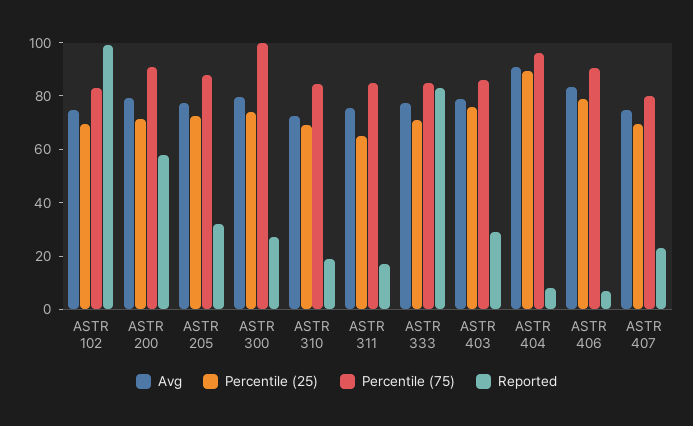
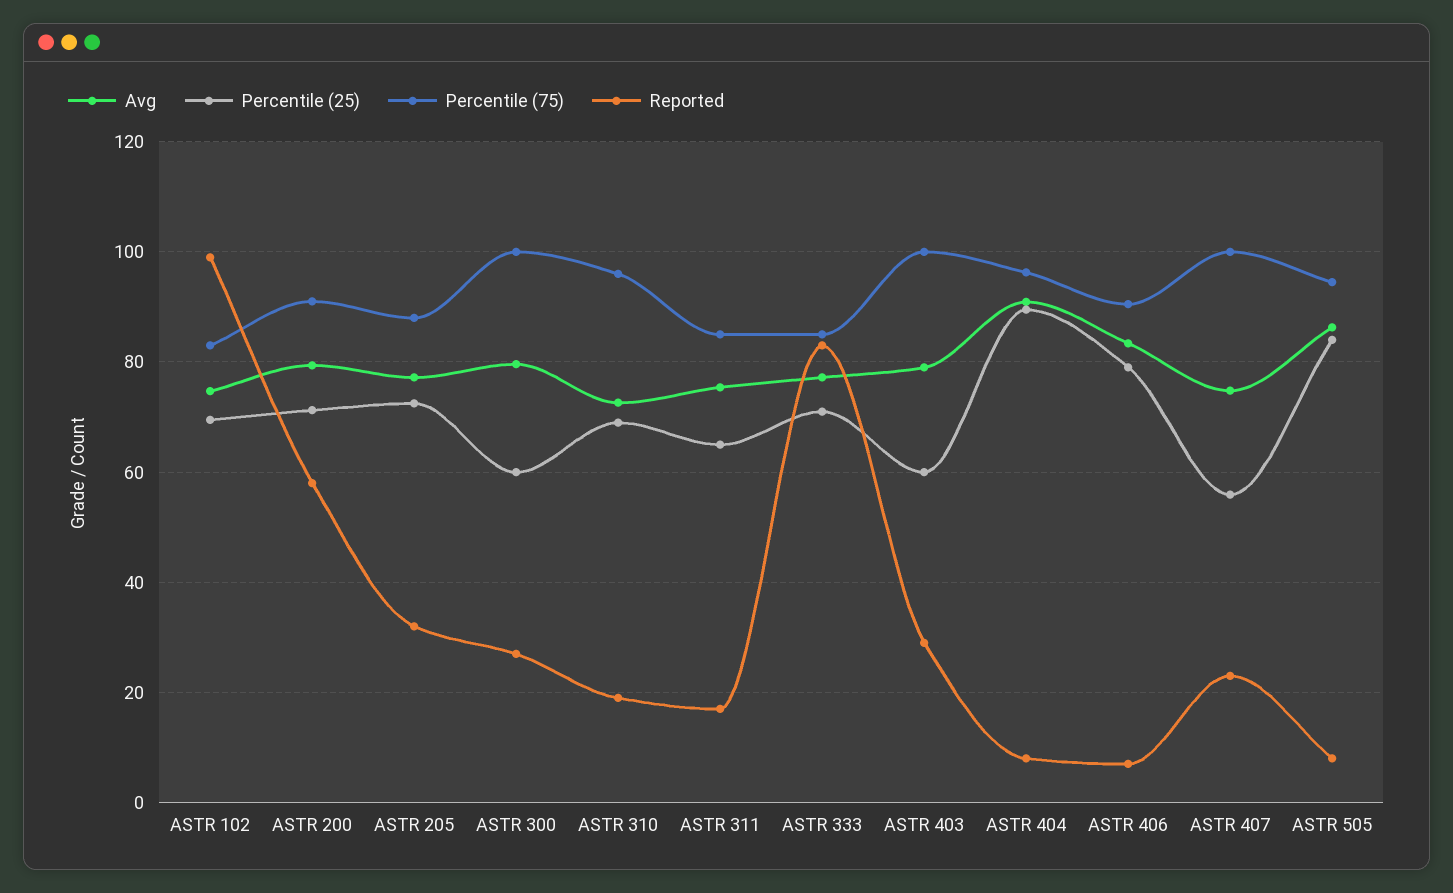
Percentile (25), ASTR 300: 75 -> 60
Percentile (75), ASTR 310: 85 -> 96
Percentile (25), ASTR 403: 75 -> 60
Percentile (75), ASTR 403: 85 -> 100
Percentile (25), ASTR 407: 70 -> 56
Percentile (75), ASTR 407: 80 -> 100
Avg, ASTR 505: none -> 86
Percentile (25), ASTR 505: none -> 84
Percentile (75), ASTR 505: none -> 94
Reported, ASTR 505: none -> 8

